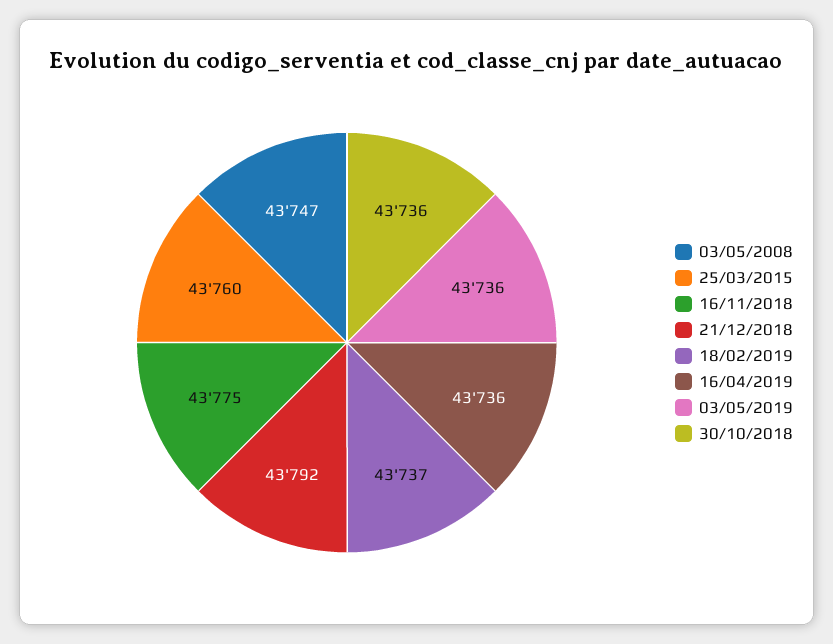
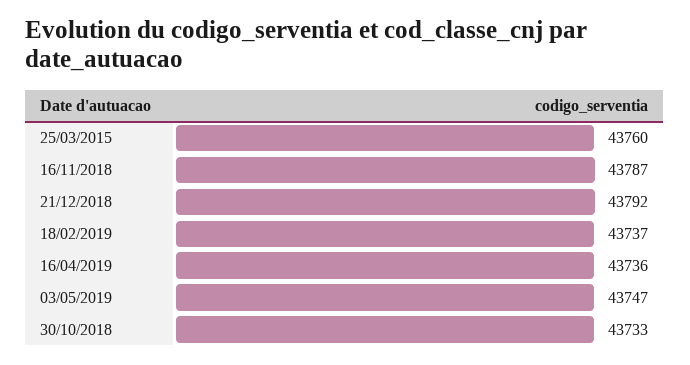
03/05/2008: 43747 -> none
16/11/2018: 43775 -> 43787
03/05/2019: 43736 -> 43747
30/10/2018: 43736 -> 43733

